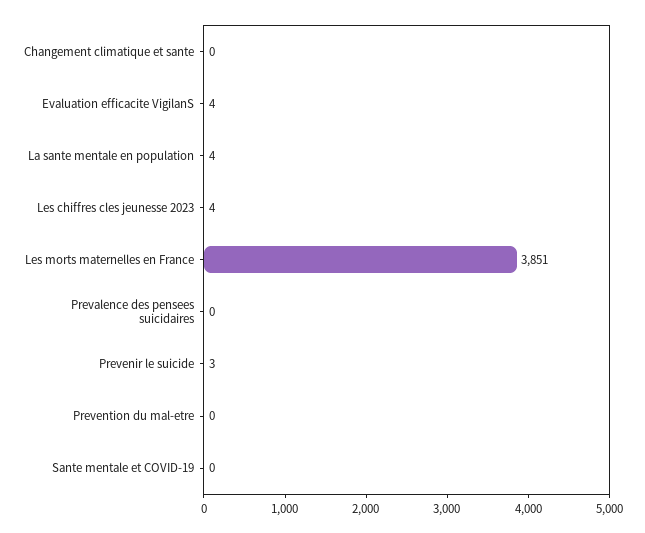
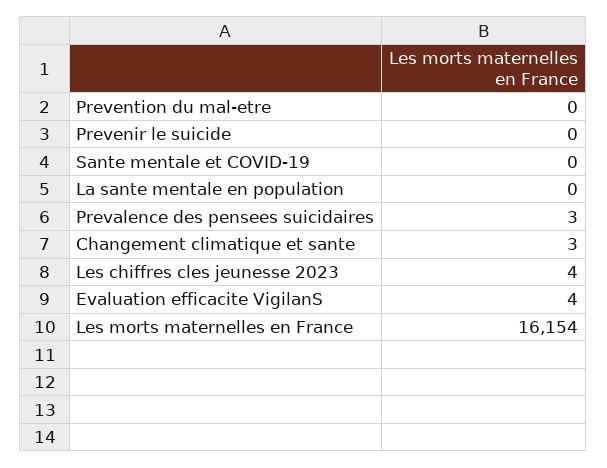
Changement climatique et sante: 0 -> 3
La sante mentale en population: 4 -> 0
Les morts maternelles en France: 3851 -> 16154
Prevalence des pensees suicidaires: 0 -> 3
Prevenir le suicide: 3 -> 0

